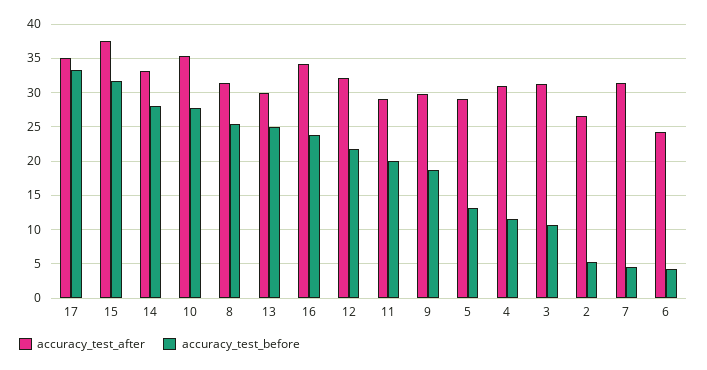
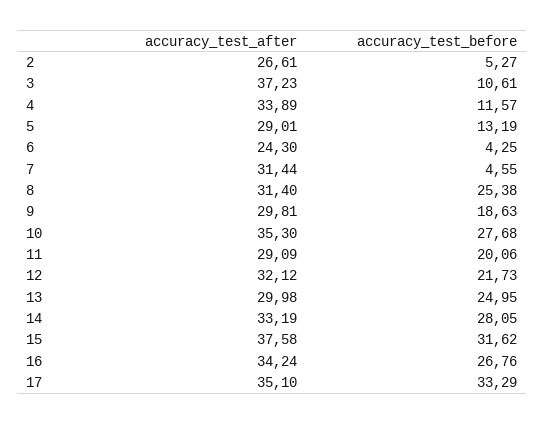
accuracy_test_before, 16: 24 -> 26.76
accuracy_test_after, 4: 31 -> 33.89
accuracy_test_after, 3: 31 -> 37.23

